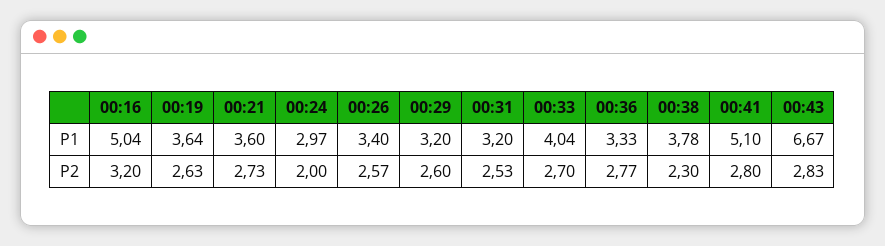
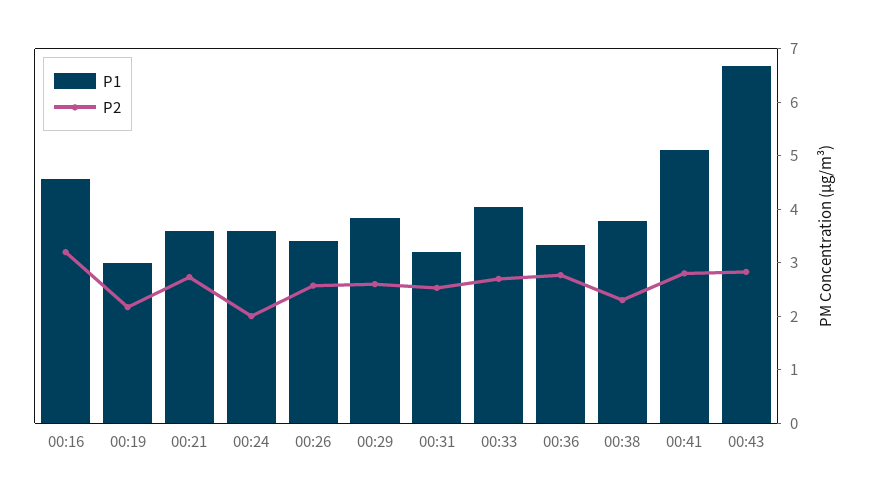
P1, 00:16: 5.04 -> 4.6
P1, 00:19: 3.64 -> 3
P1, 00:24: 2.97 -> 3.6
P1, 00:29: 3.2 -> 3.8
P2, 00:19: 2.63 -> 2.2

